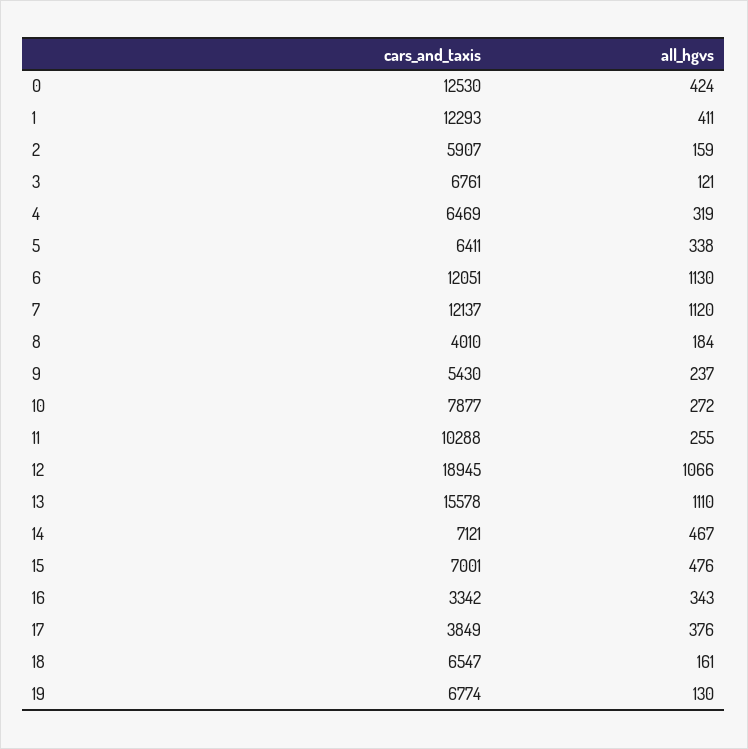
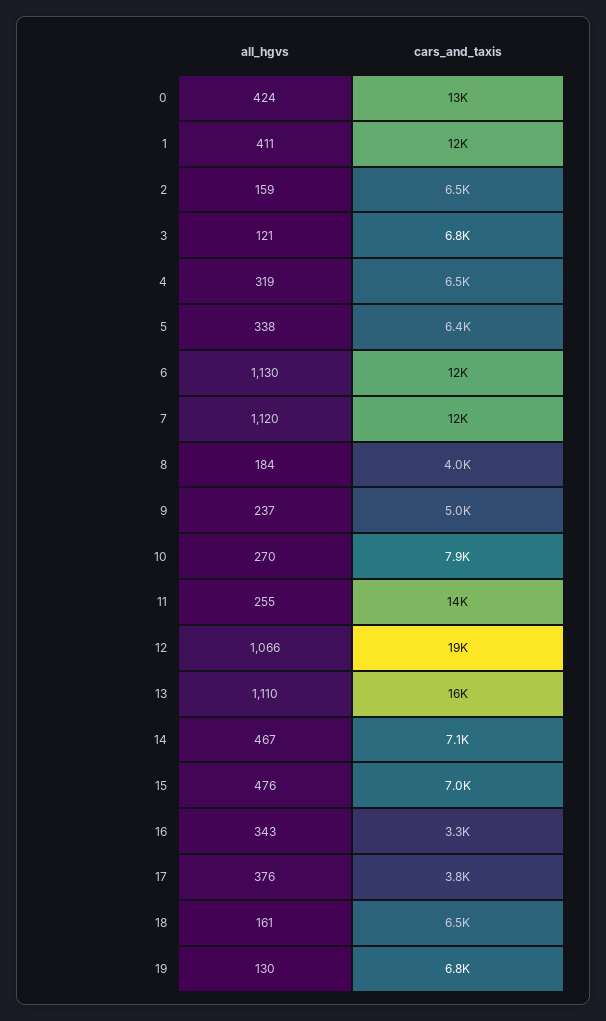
cars_and_taxis, 2: 5907 -> 6500
cars_and_taxis, 9: 5430 -> 5000
all_hgvs, 10: 272 -> 270
cars_and_taxis, 11: 10288 -> 14000

